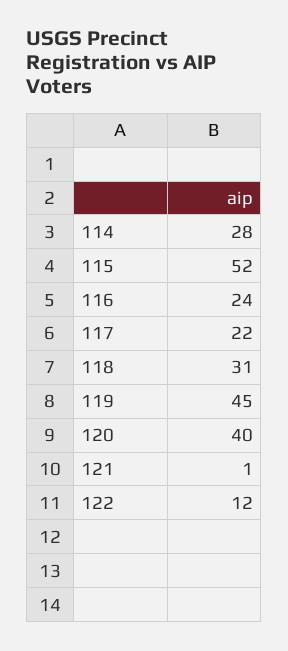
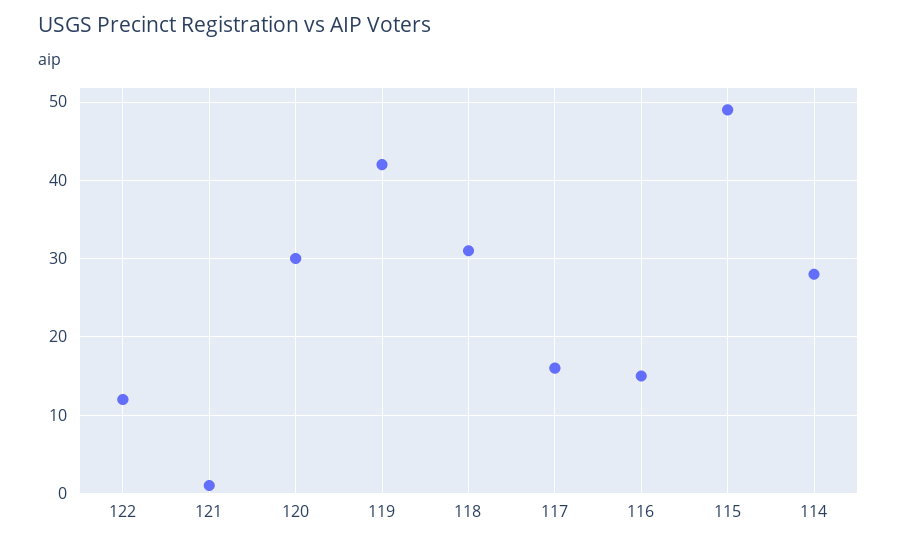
115: 52 -> 49
116: 24 -> 15
117: 22 -> 16
119: 45 -> 42
120: 40 -> 30

